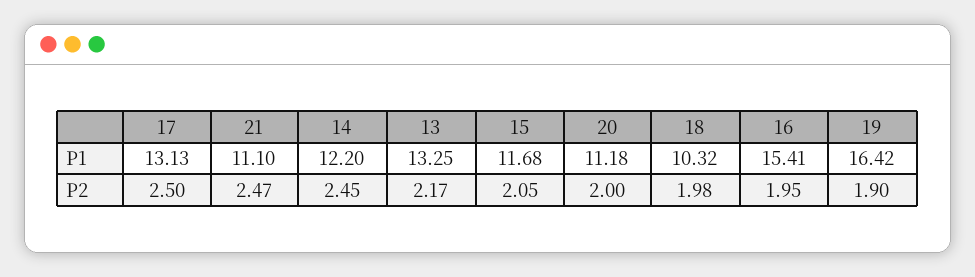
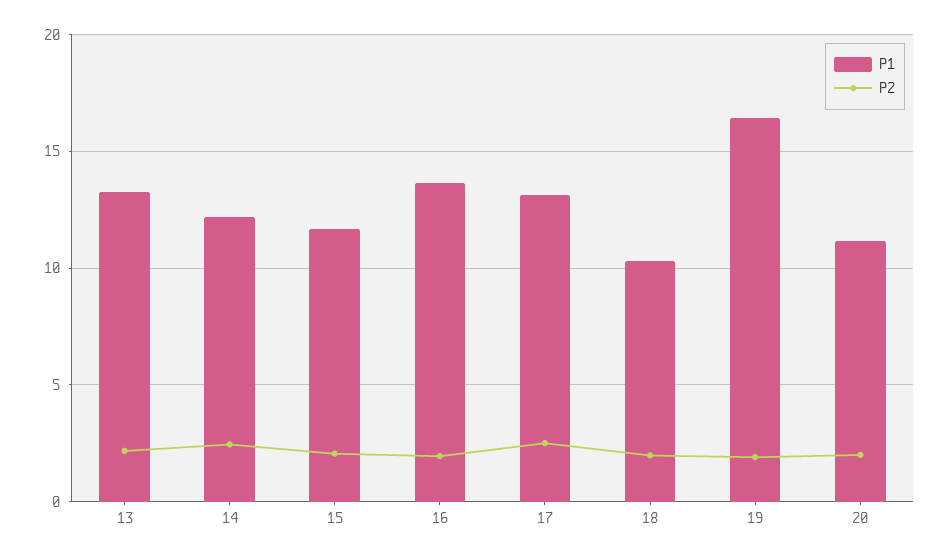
P1, 21: 11.1 -> none
P1, 16: 15.41 -> 13.5
P2, 21: 2.47 -> none

